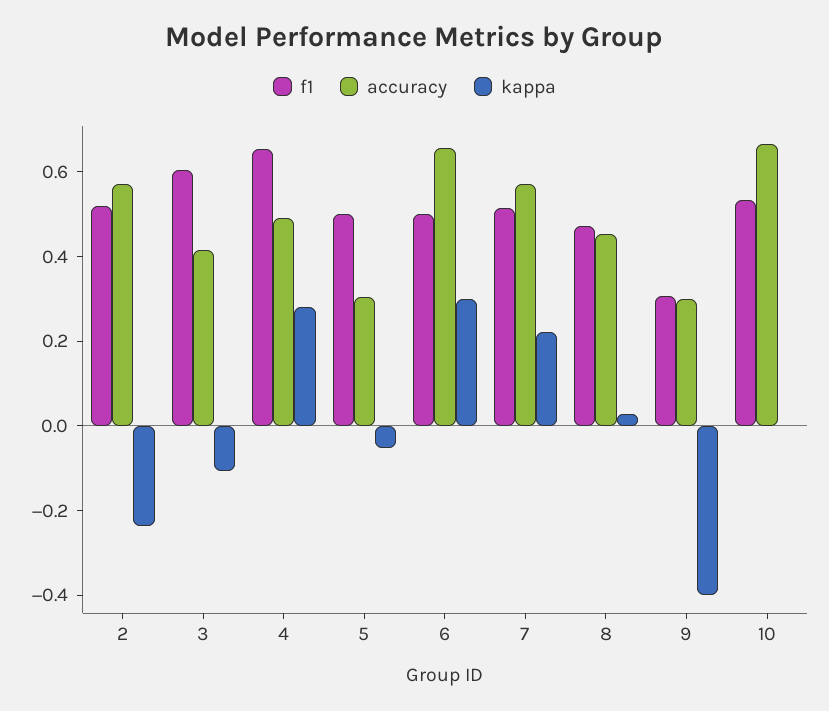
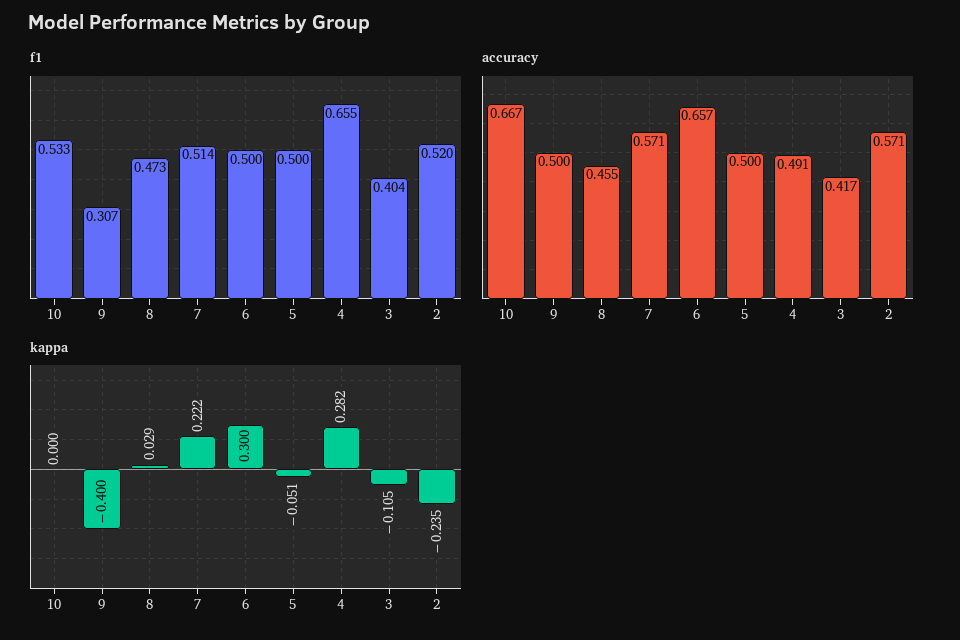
f1, 3: 0.6 -> 0.404
accuracy, 5: 0.3 -> 0.5
accuracy, 9: 0.3 -> 0.5

